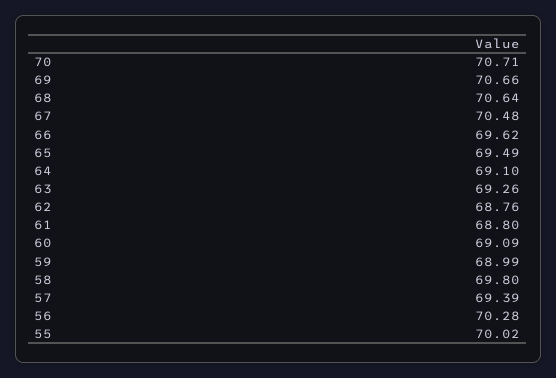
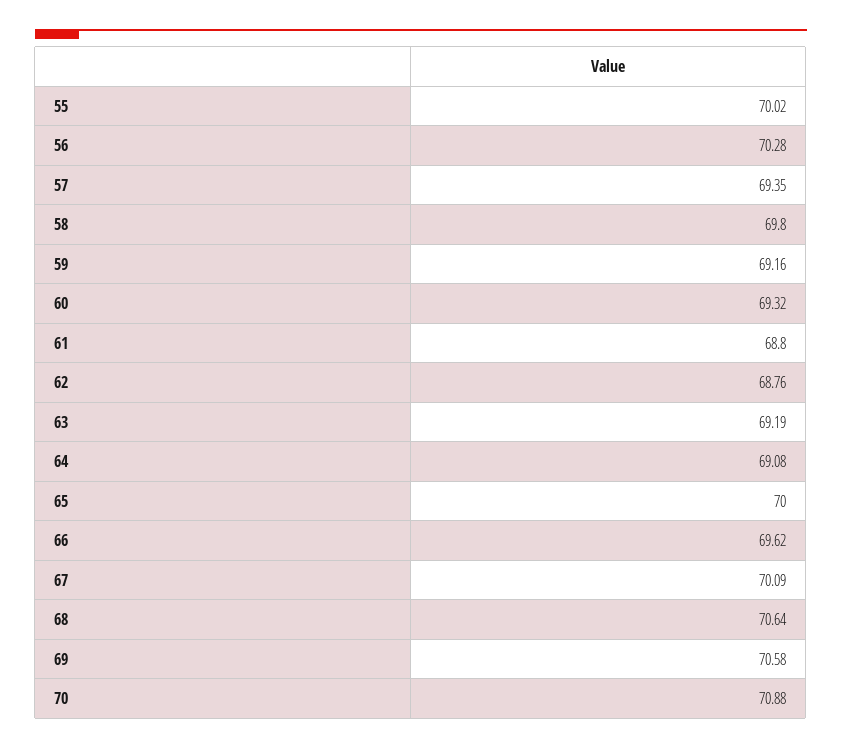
70: 70.71 -> 70.88
69: 70.66 -> 70.58
67: 70.48 -> 70.09
65: 69.49 -> 70
64: 69.1 -> 69.08
63: 69.26 -> 69.19
60: 69.09 -> 69.32
59: 68.99 -> 69.16
57: 69.39 -> 69.35

